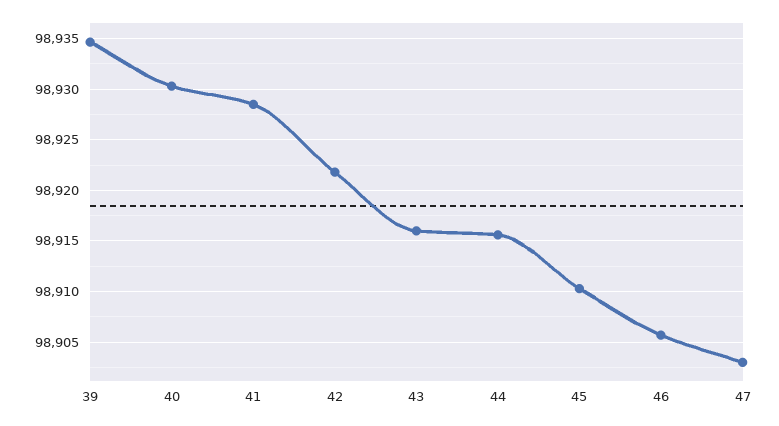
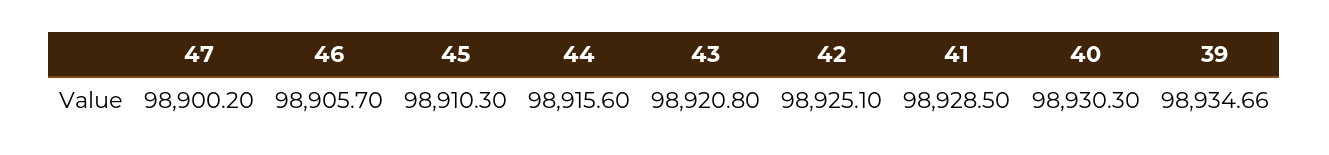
42: 98922 -> 98925.1
43: 98916 -> 98920.8
47: 98903 -> 98900.2

